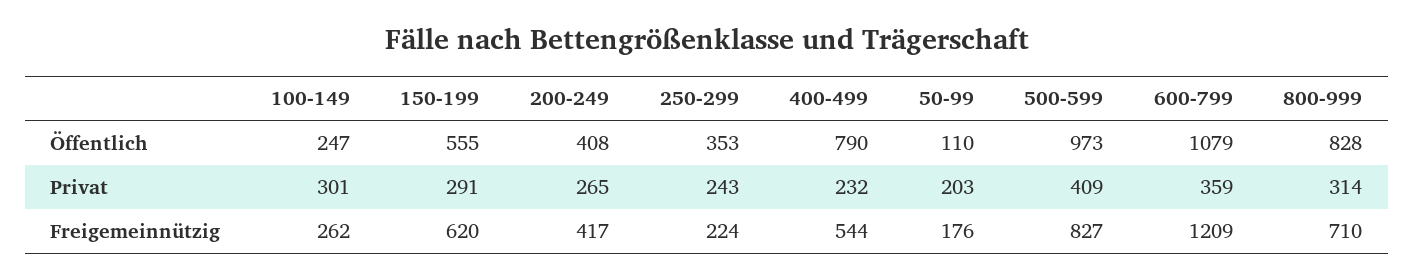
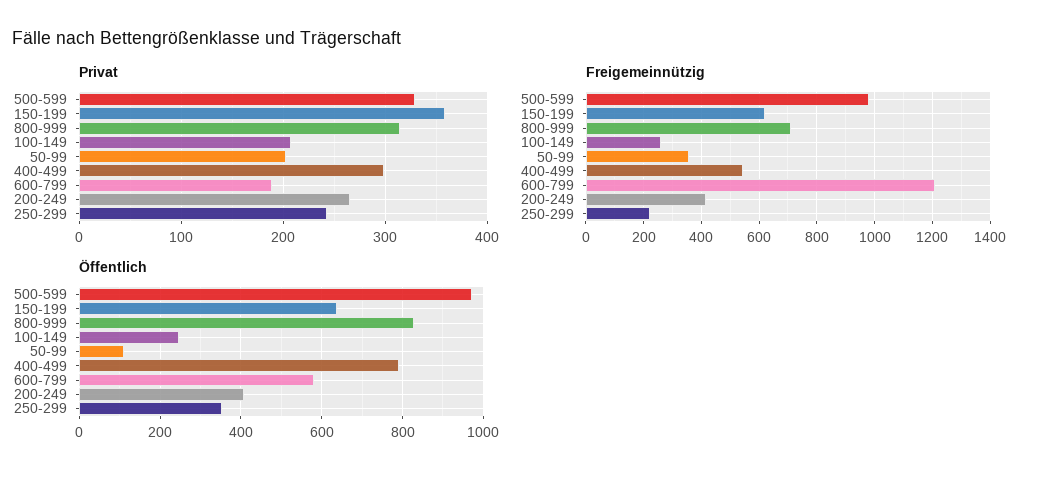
Öffentlich, 150-199: 555 -> 640
Öffentlich, 600-799: 1079 -> 580
Privat, 100-149: 301 -> 210
Privat, 150-199: 291 -> 360
Privat, 400-499: 232 -> 300
Privat, 500-599: 409 -> 330
Privat, 600-799: 359 -> 190
Freigemeinnützig, 50-99: 176 -> 350
Freigemeinnützig, 500-599: 827 -> 975

